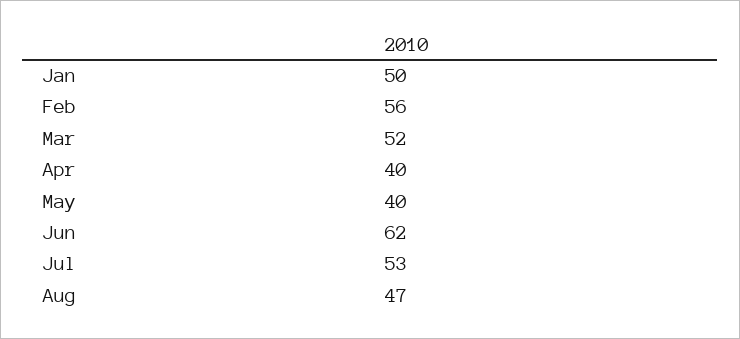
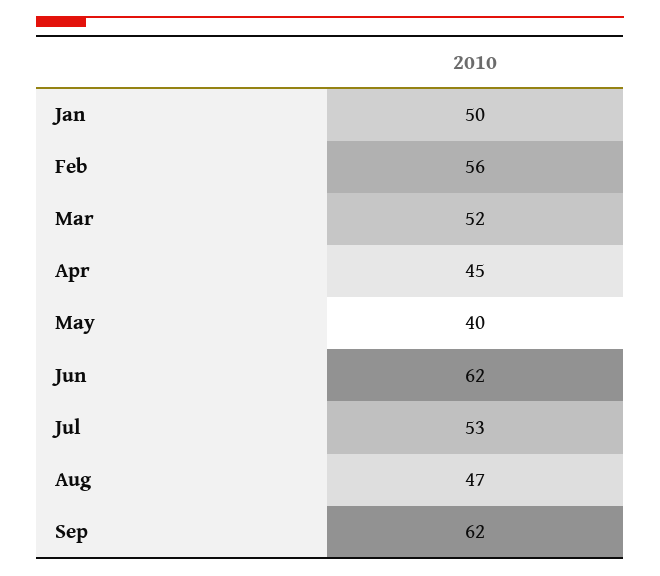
Apr: 40 -> 45
Sep: none -> 62

